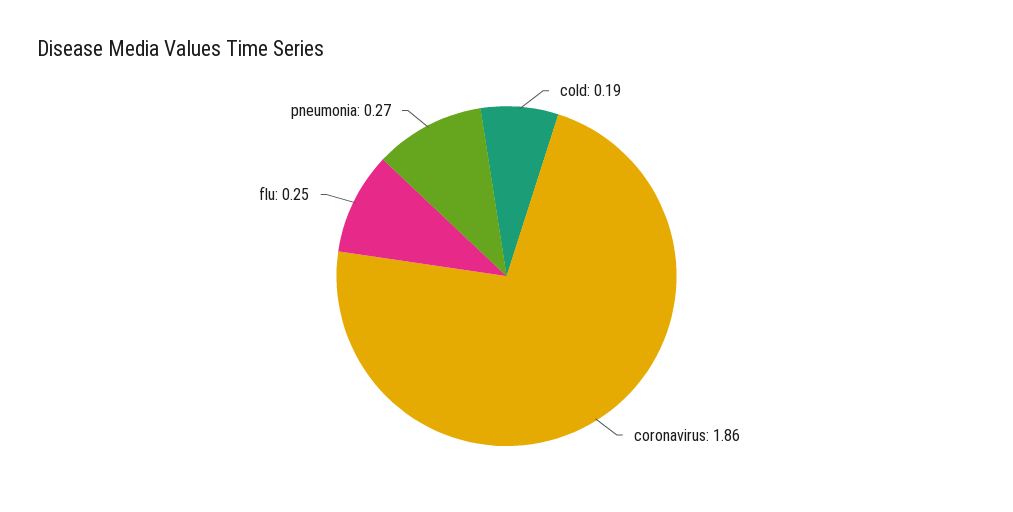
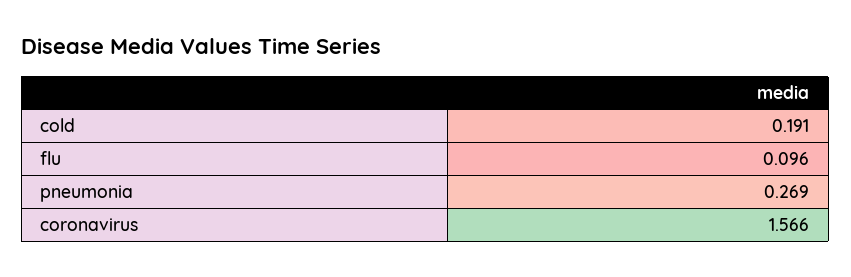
coronavirus: 1.86 -> 1.566
flu: 0.25 -> 0.096

